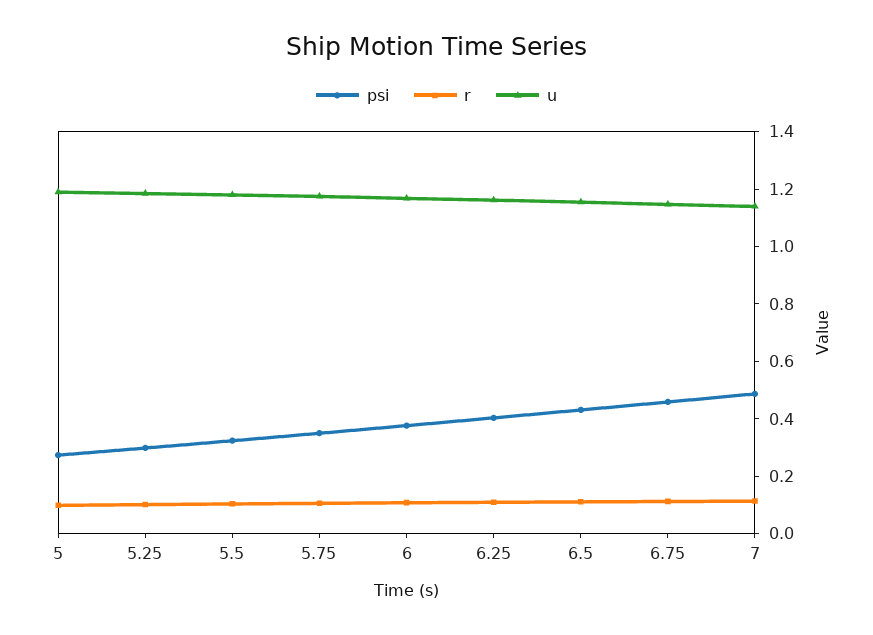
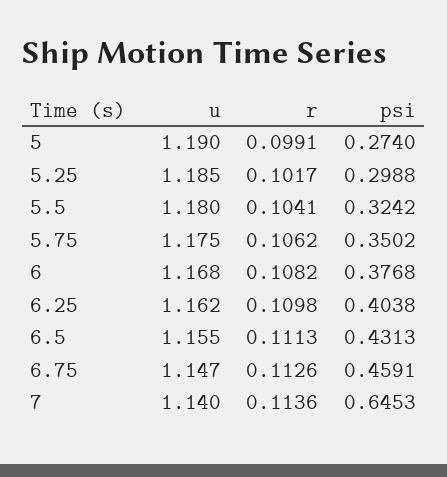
psi, 7: 0.5 -> 0.6453

